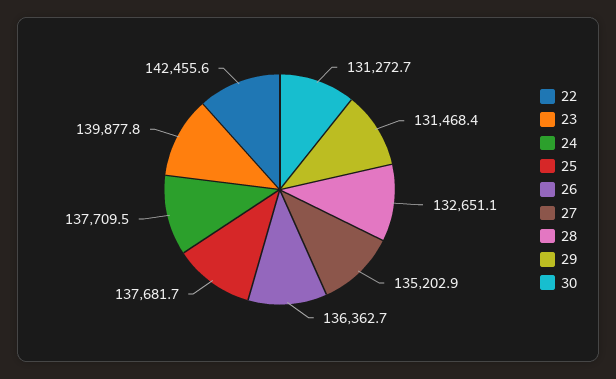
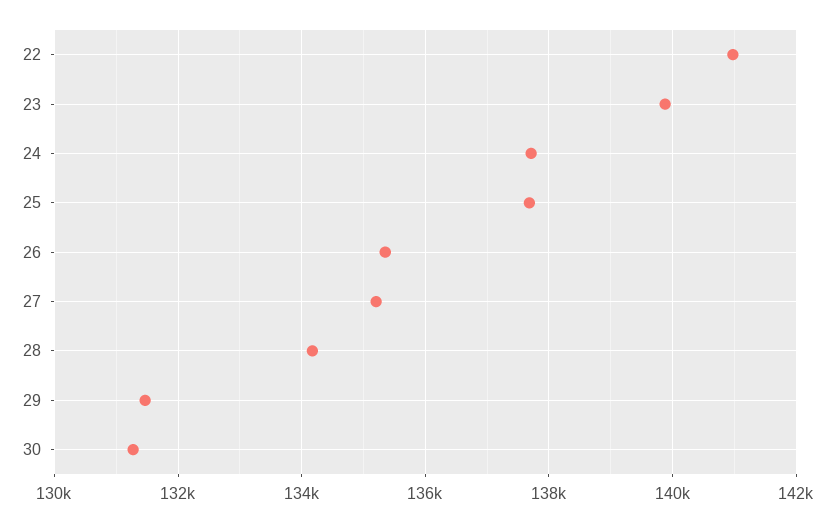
22: 142455.6 -> 141000
26: 136362.7 -> 135400
28: 132651.1 -> 134200

